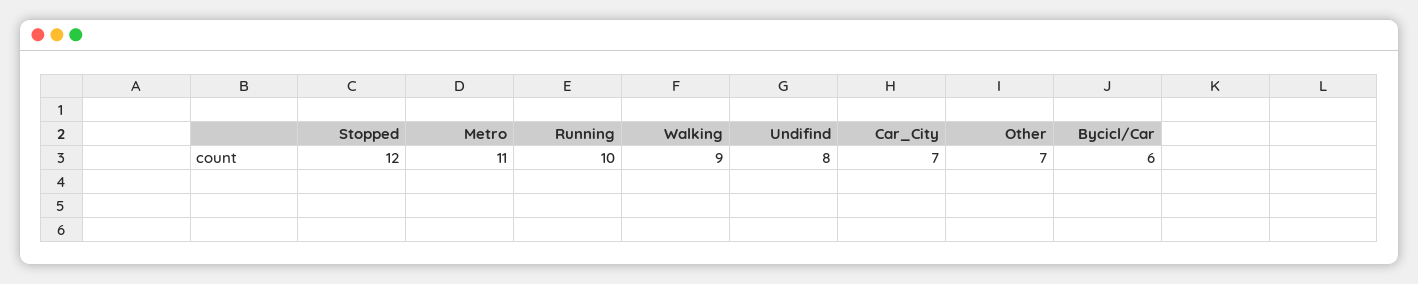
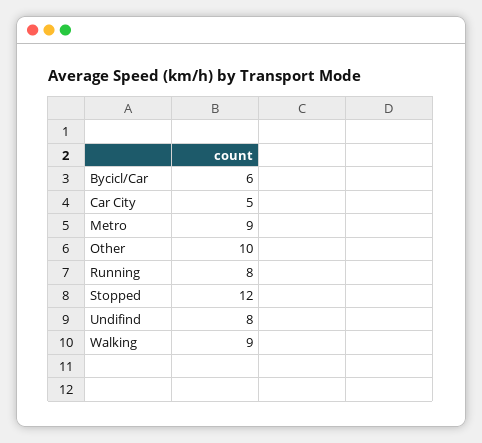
Metro: 11 -> 9
Running: 10 -> 8
Car_City: 7 -> 5
Other: 7 -> 10

